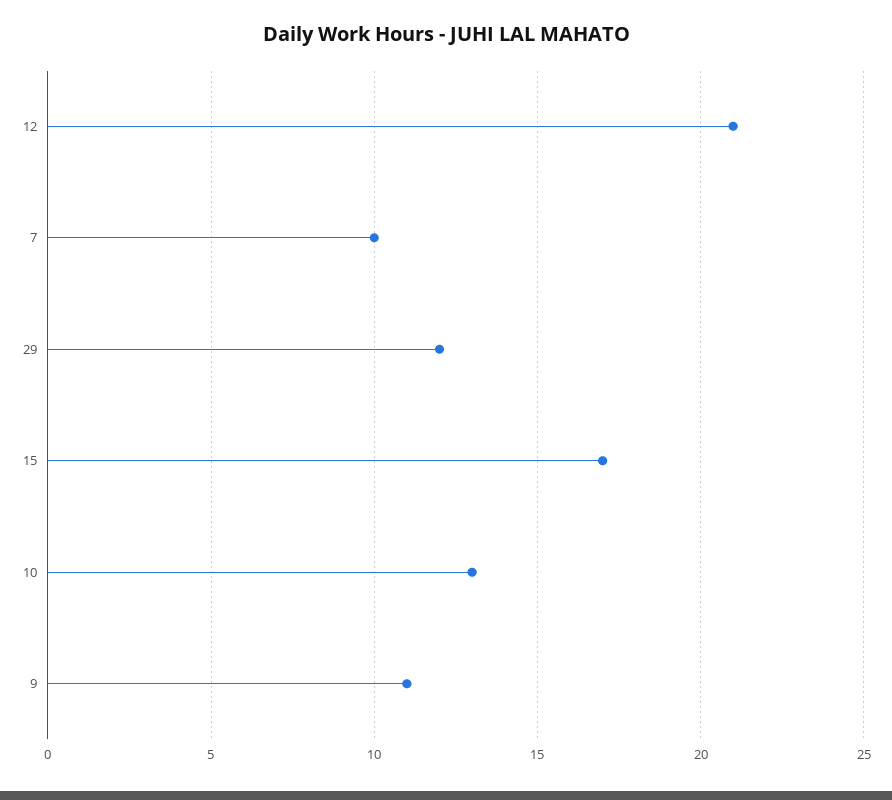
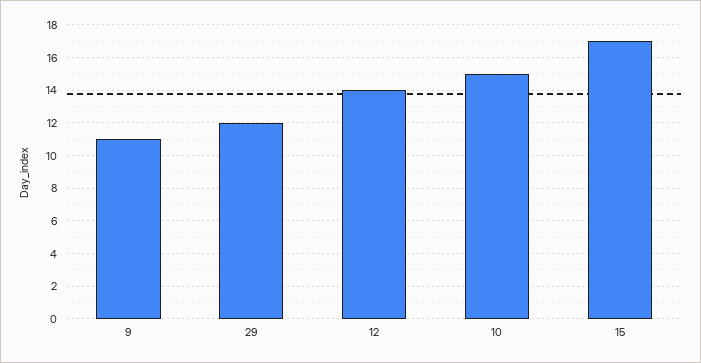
12: 21 -> 14
7: 10 -> none
10: 13 -> 15

